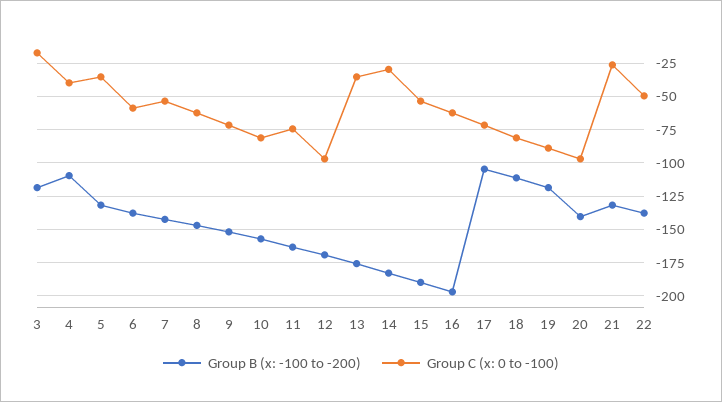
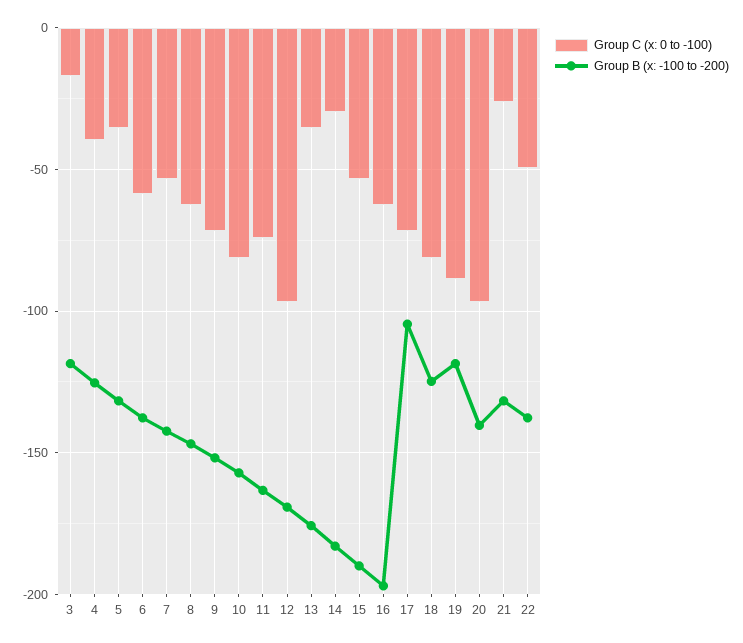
Group B (x: -100 to -200), 4: -110 -> -125
Group B (x: -100 to -200), 18: -110 -> -125

